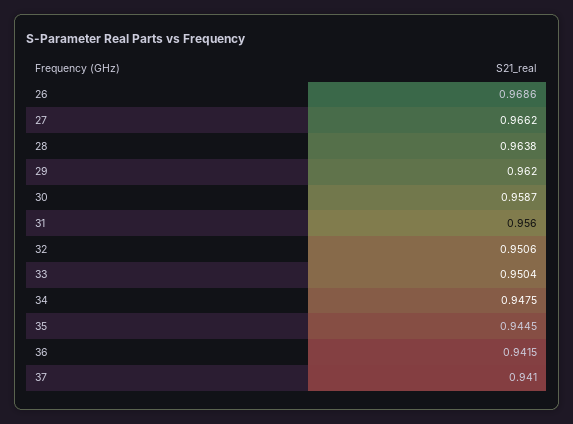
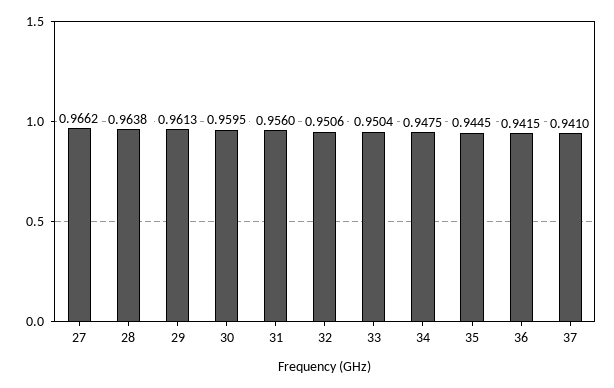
26: 0.9686 -> none
29: 0.962 -> 0.9613
30: 0.9587 -> 0.9595

